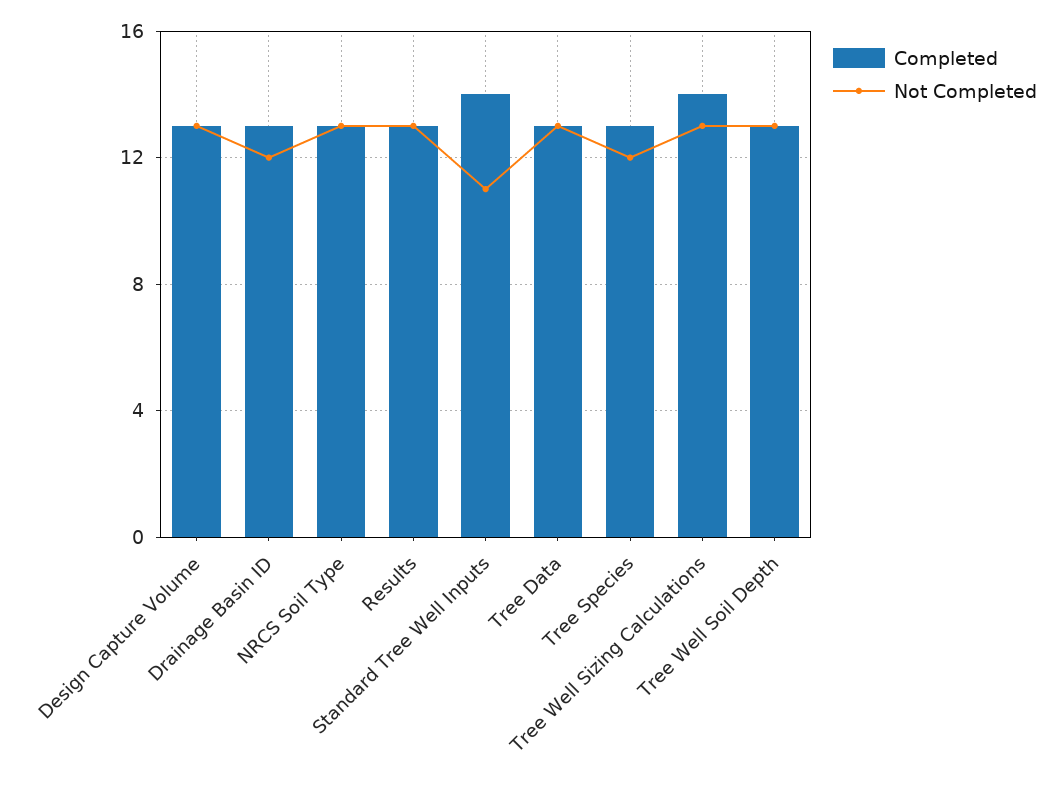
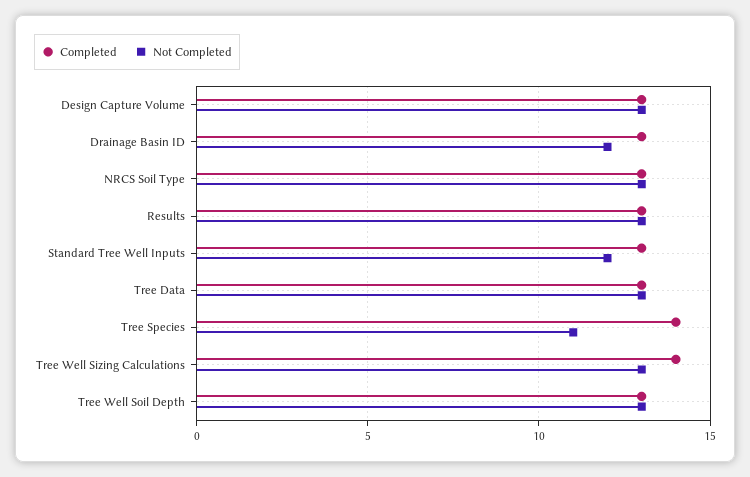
Completed, Standard Tree Well Inputs: 14 -> 13
Not Completed, Standard Tree Well Inputs: 11 -> 12
Completed, Tree Species: 13 -> 14
Not Completed, Tree Species: 12 -> 11

